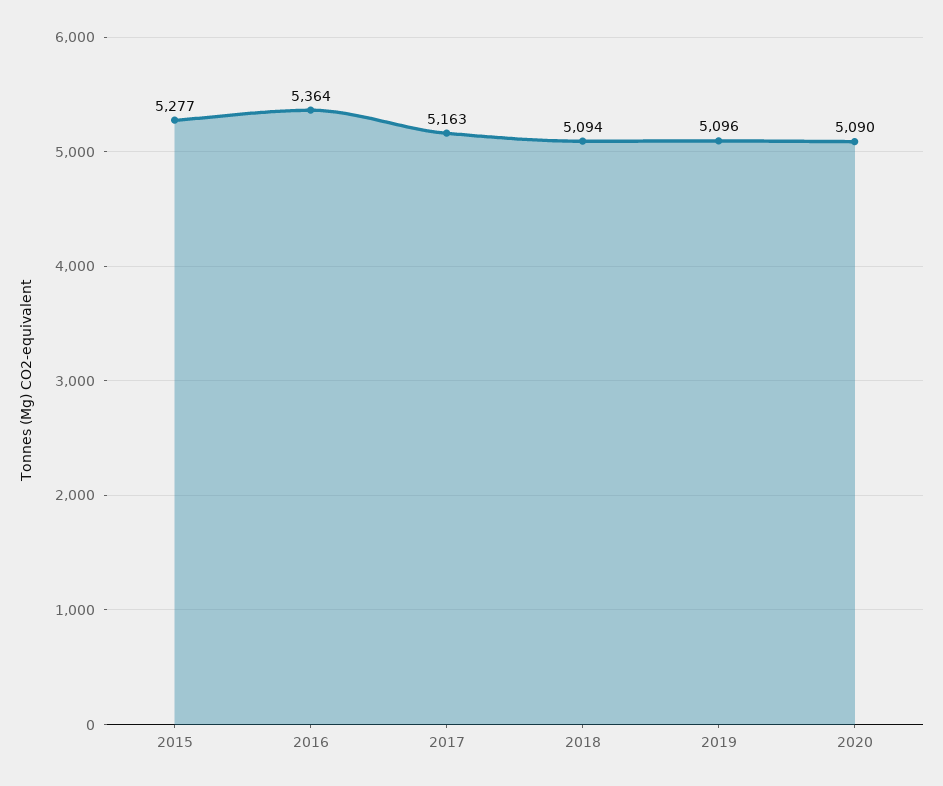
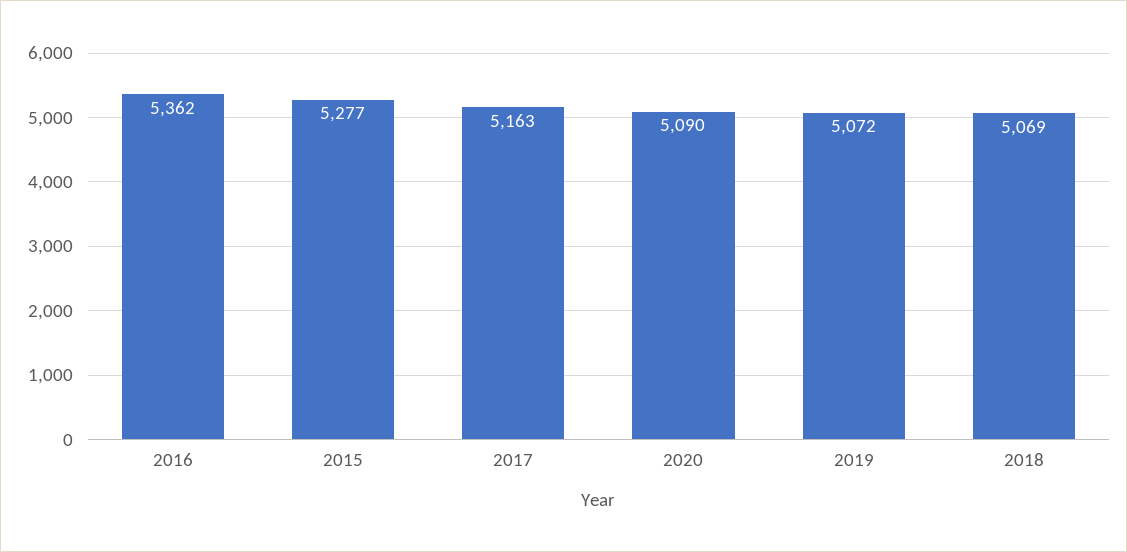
2016: 5364 -> 5362
2018: 5094 -> 5069
2019: 5096 -> 5072

